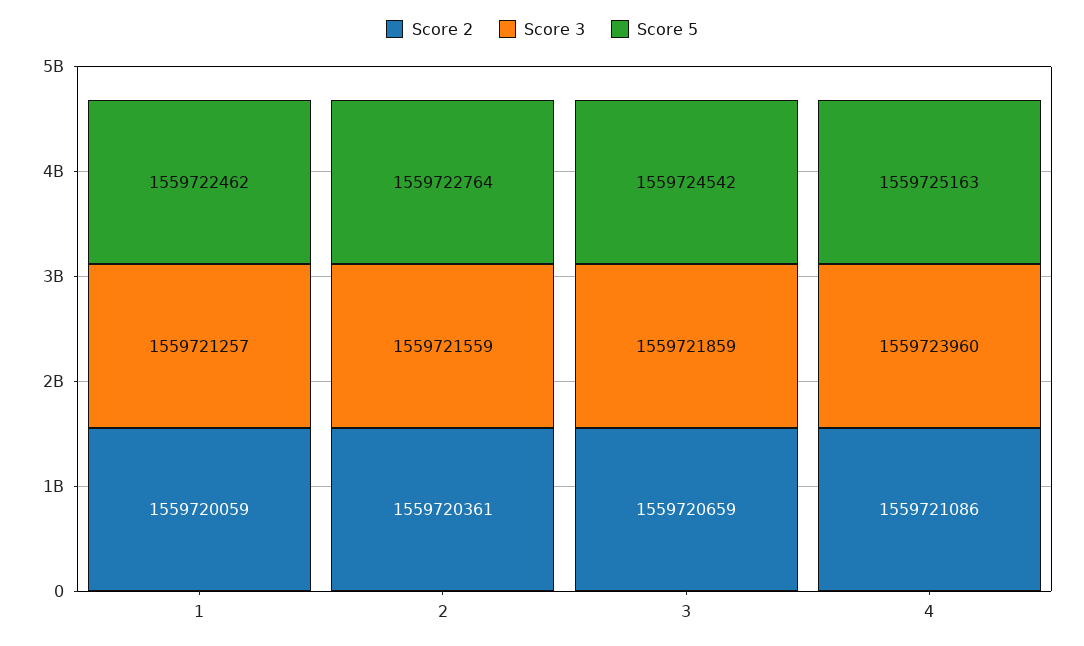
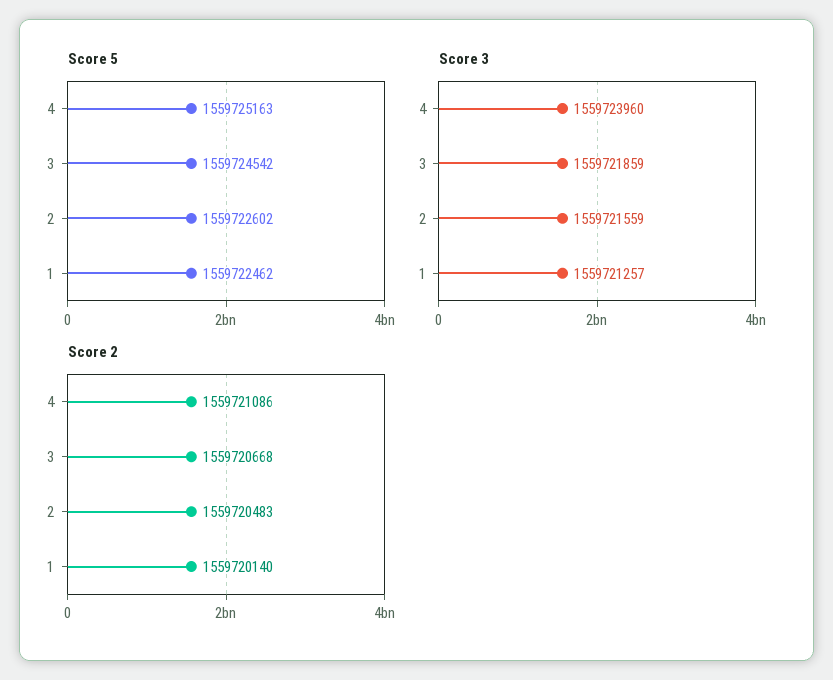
Score 2, 1: 1559720059 -> 1559720140
Score 2, 2: 1559720361 -> 1559720483
Score 5, 2: 1559722764 -> 1559722602
Score 2, 3: 1559720659 -> 1559720668

